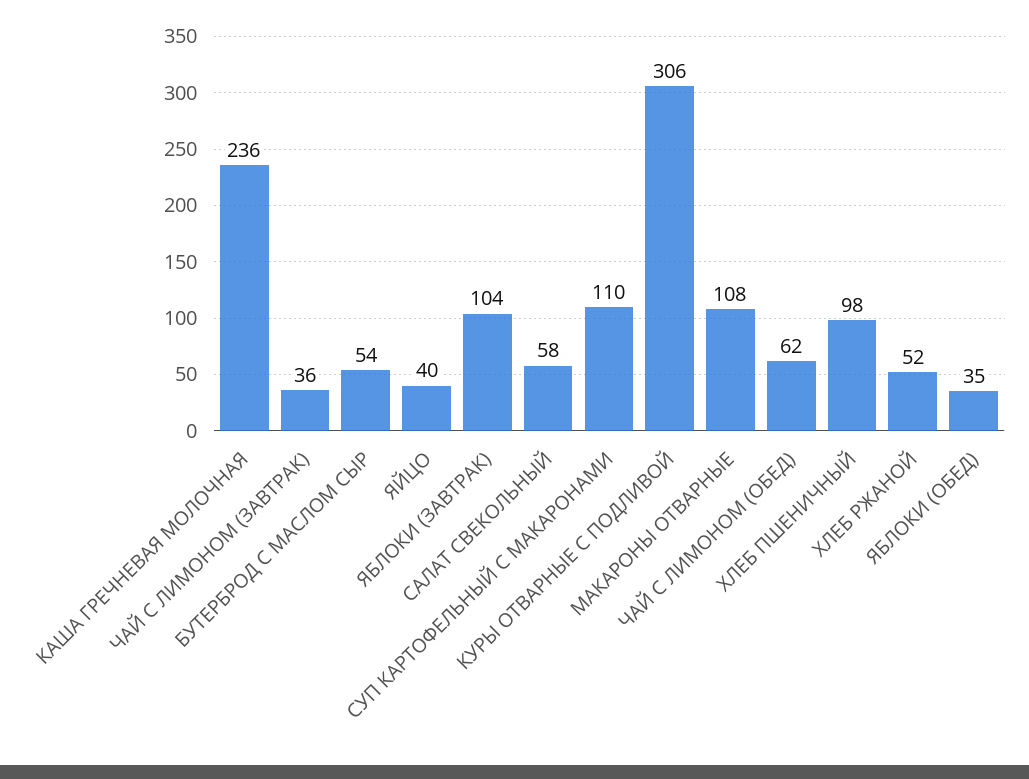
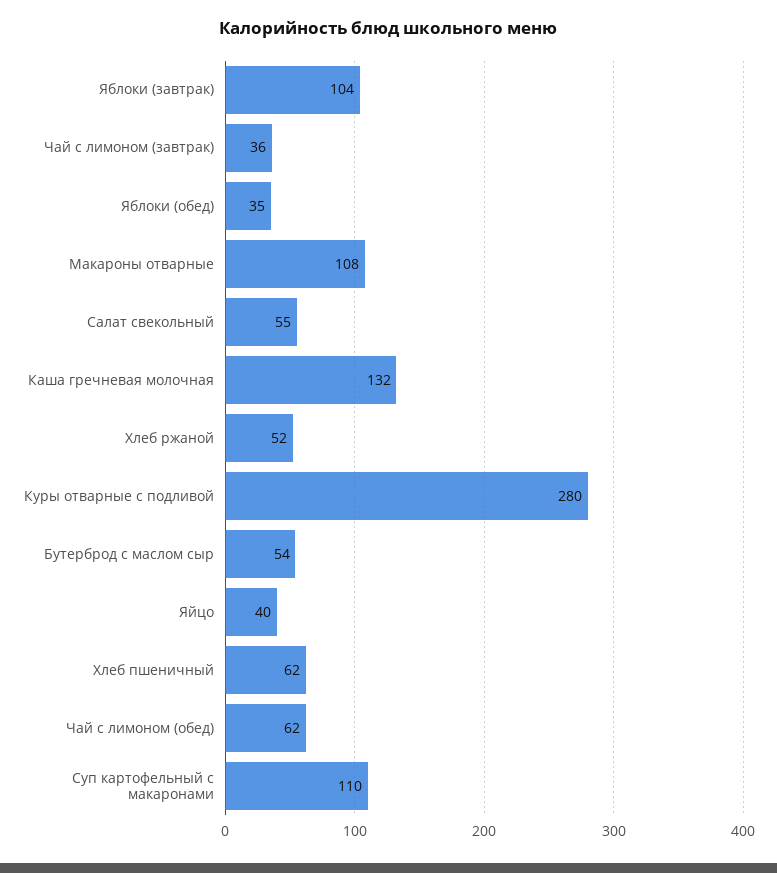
КАША ГРЕЧНЕВАЯ МОЛОЧНАЯ: 236 -> 132
САЛАТ СВЕКОЛЬНЫЙ: 58 -> 55
КУРЫ ОТВАРНЫЕ С ПОДЛИВОЙ: 306 -> 280
ХЛЕБ ПШЕНИЧНЫЙ: 98 -> 62

